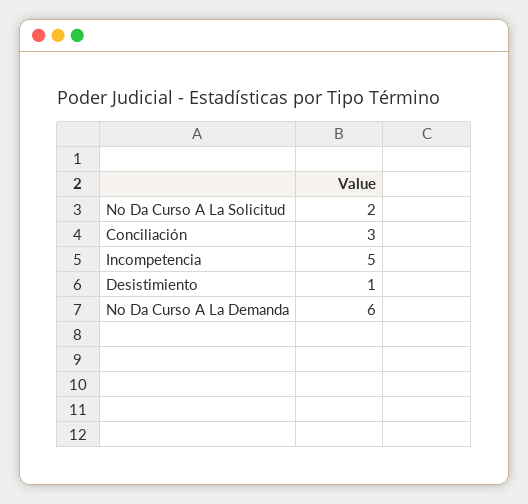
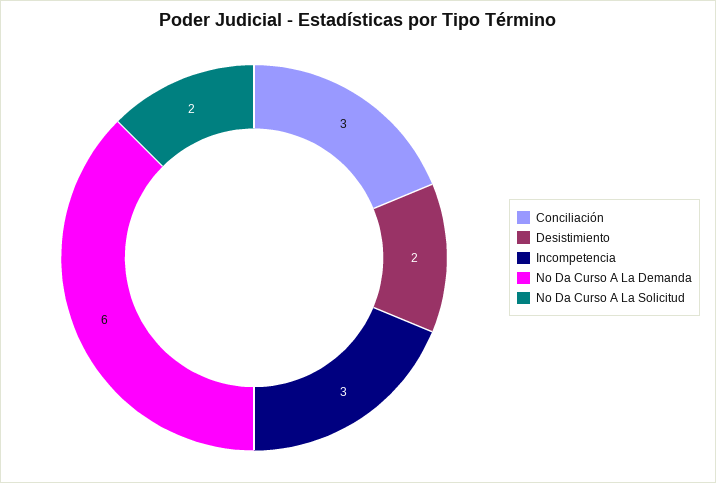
Incompetencia: 5 -> 3
Desistimiento: 1 -> 2

